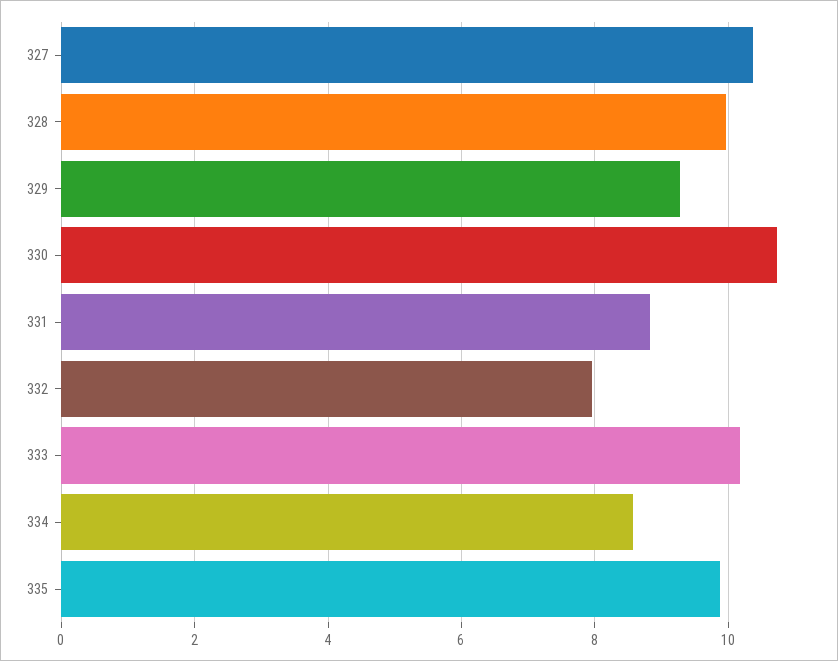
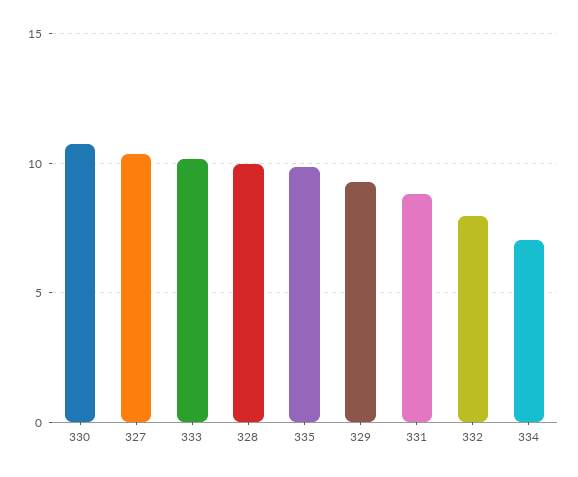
334: 8.6 -> 7

